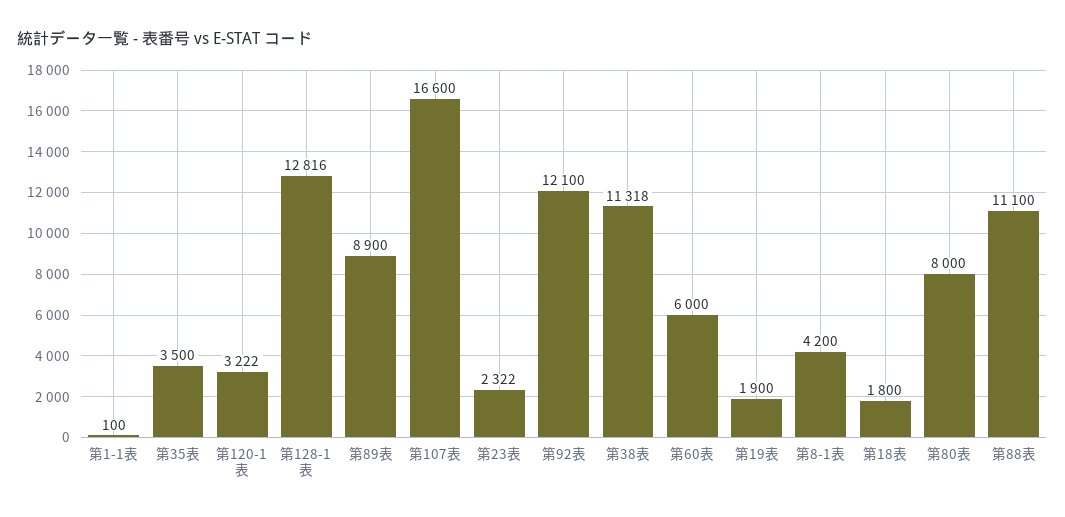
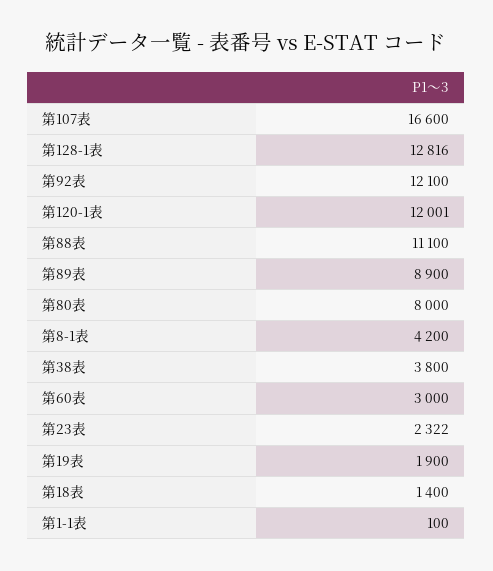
第35表: 3500 -> none
第120-1表: 3222 -> 12001
第38表: 11318 -> 3800
第60表: 6000 -> 3000
第18表: 1800 -> 1400

